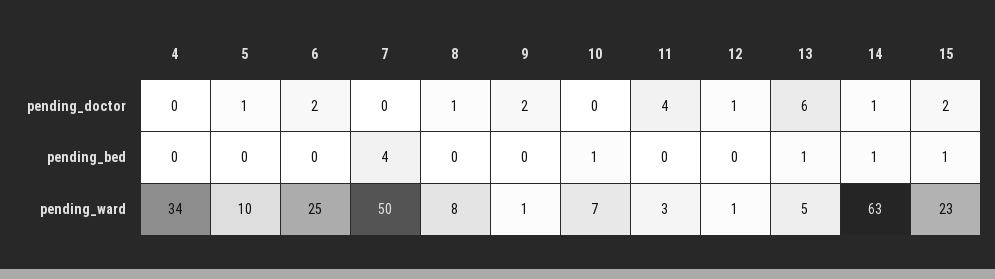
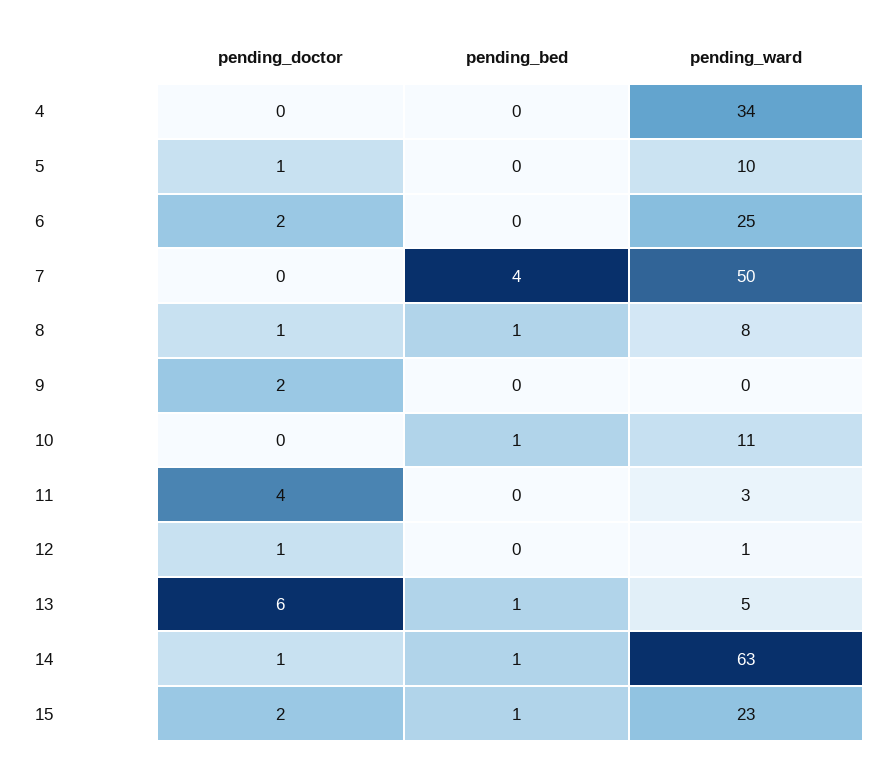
8, pending_bed: 0 -> 1
9, pending_ward: 1 -> 0
10, pending_ward: 7 -> 11

